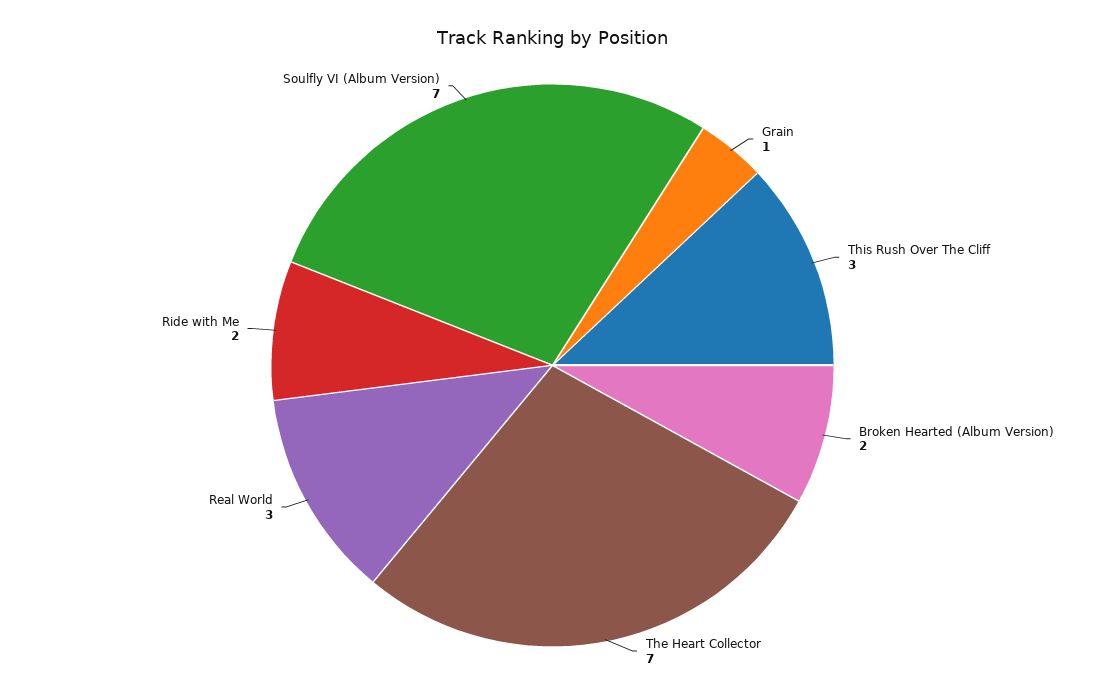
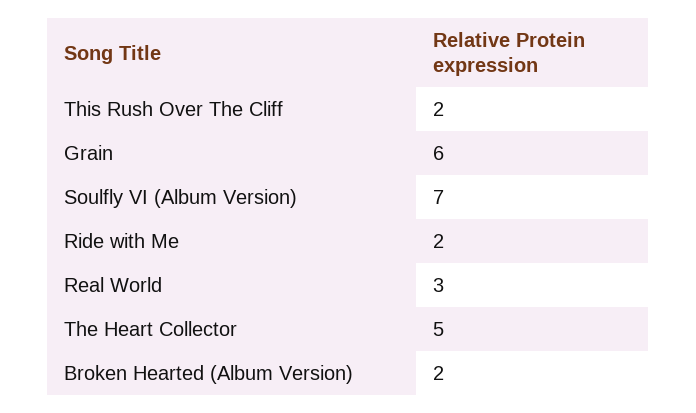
Grain: 1 -> 6
This Rush Over The Cliff: 3 -> 2
The Heart Collector: 7 -> 5

